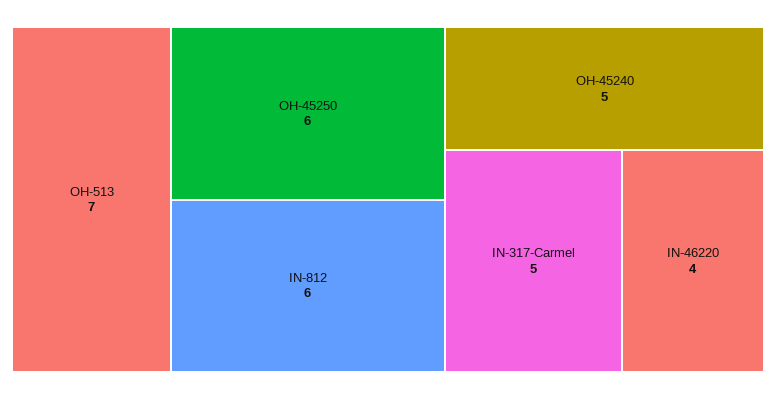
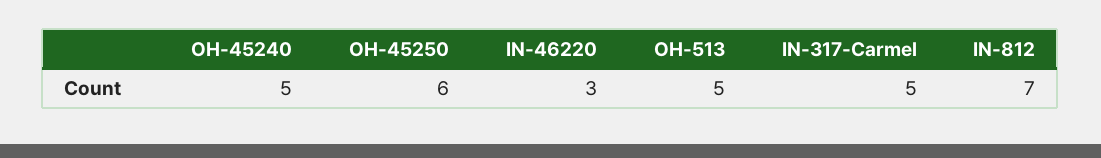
OH-513: 7 -> 5
IN-812: 6 -> 7
IN-46220: 4 -> 3

